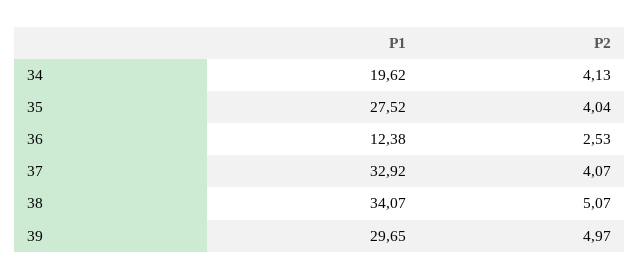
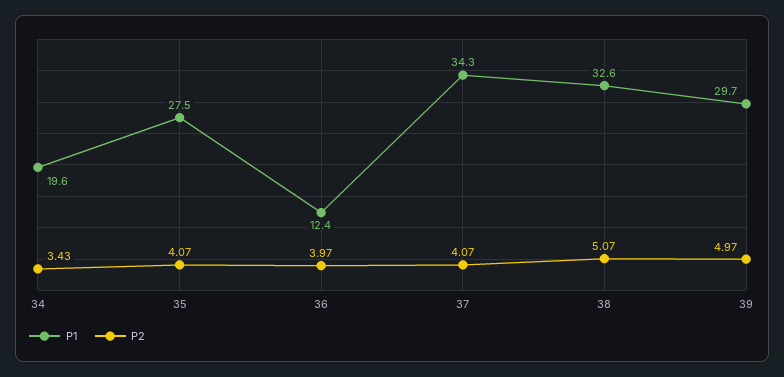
P2, 34: 4.13 -> 3.43
P2, 35: 4.04 -> 4.07
P2, 36: 2.53 -> 3.97
P1, 37: 32.92 -> 34.3
P1, 38: 34.07 -> 32.6

